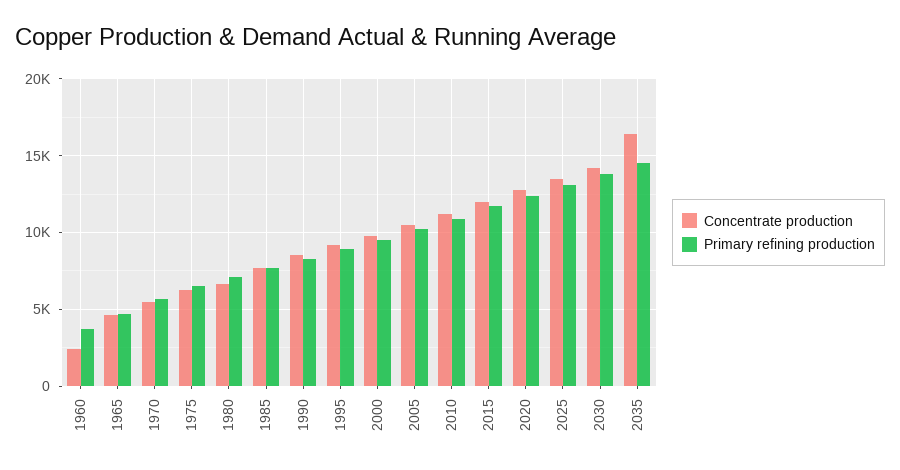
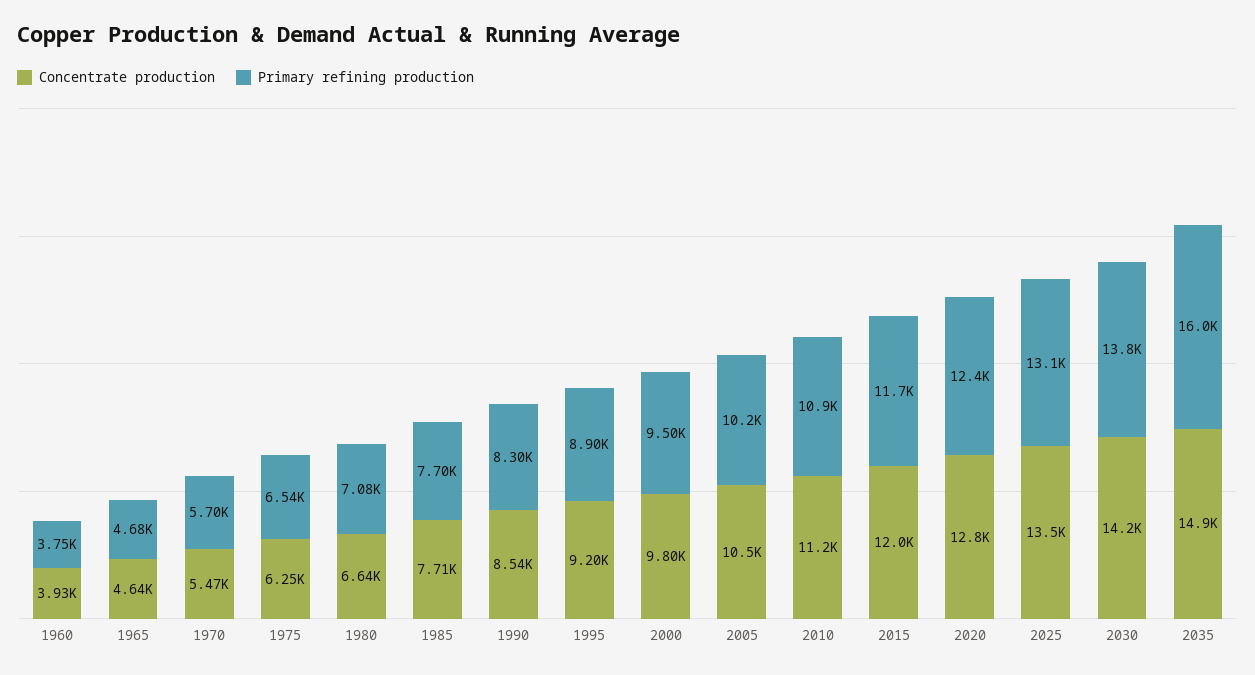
Concentrate production, 1960: 2500 -> 3930
Concentrate production, 2035: 16500 -> 14900
Primary refining production, 2035: 14500 -> 16000

